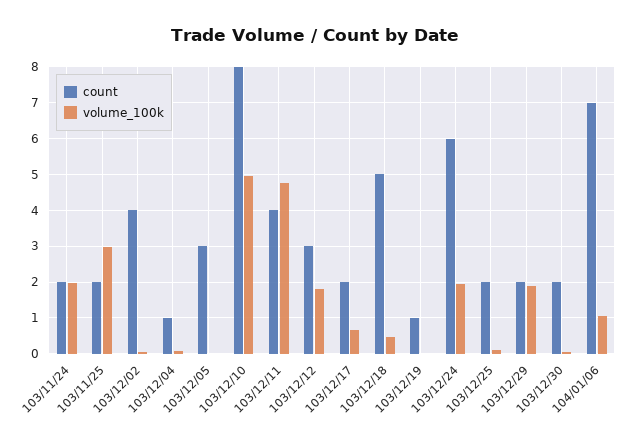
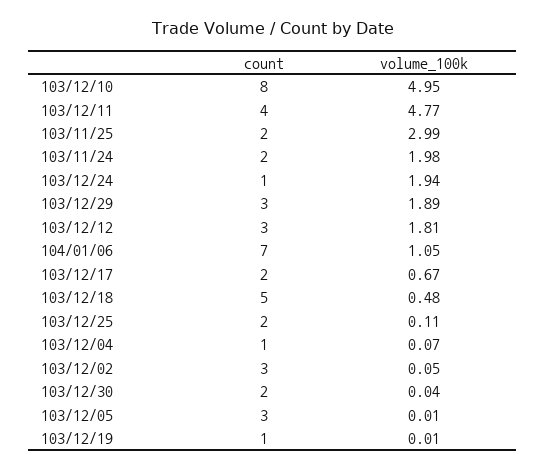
count, 103/12/02: 4 -> 3
count, 103/12/24: 6 -> 1
count, 103/12/29: 2 -> 3

